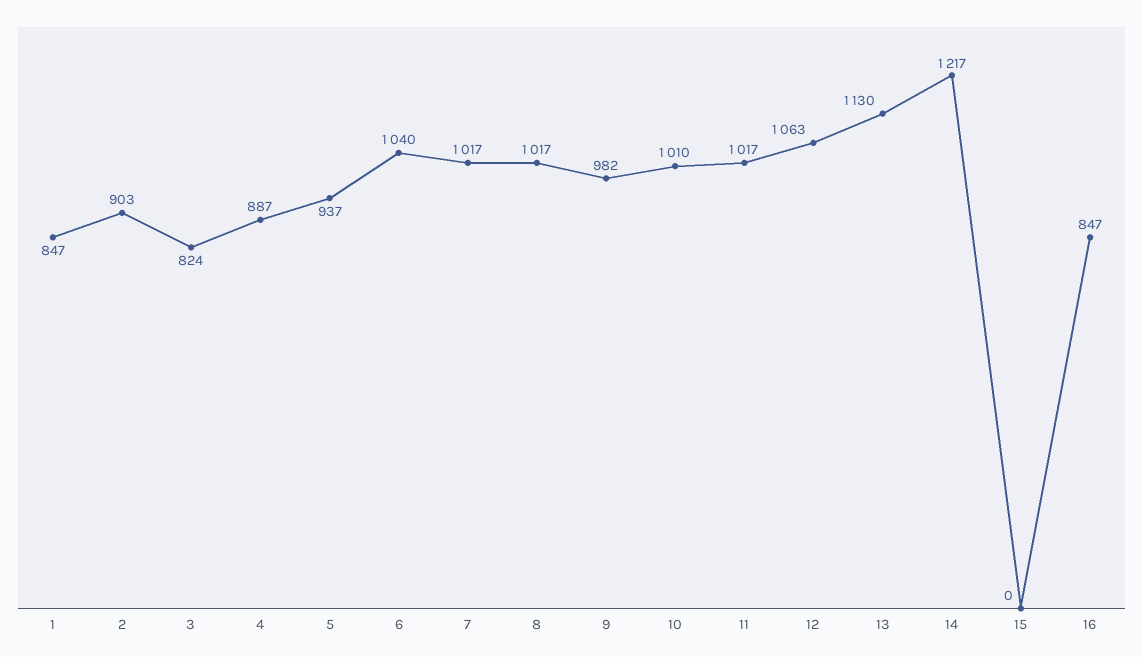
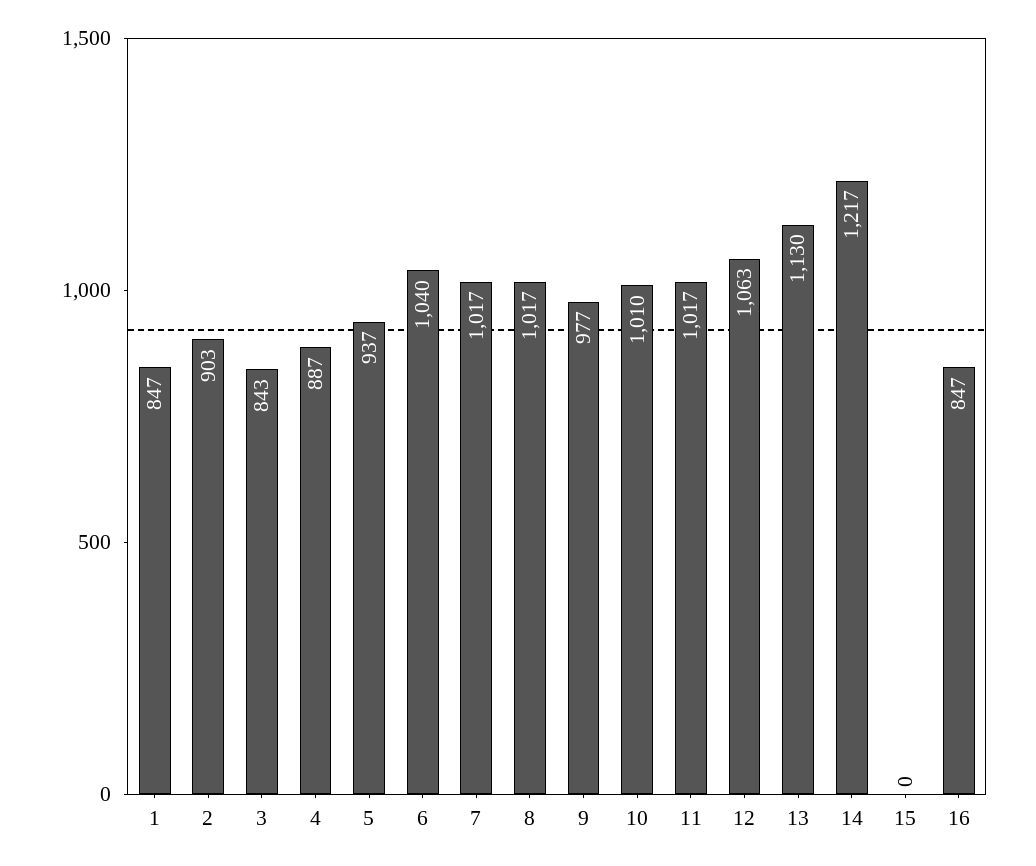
3: 824 -> 843
9: 982 -> 977

